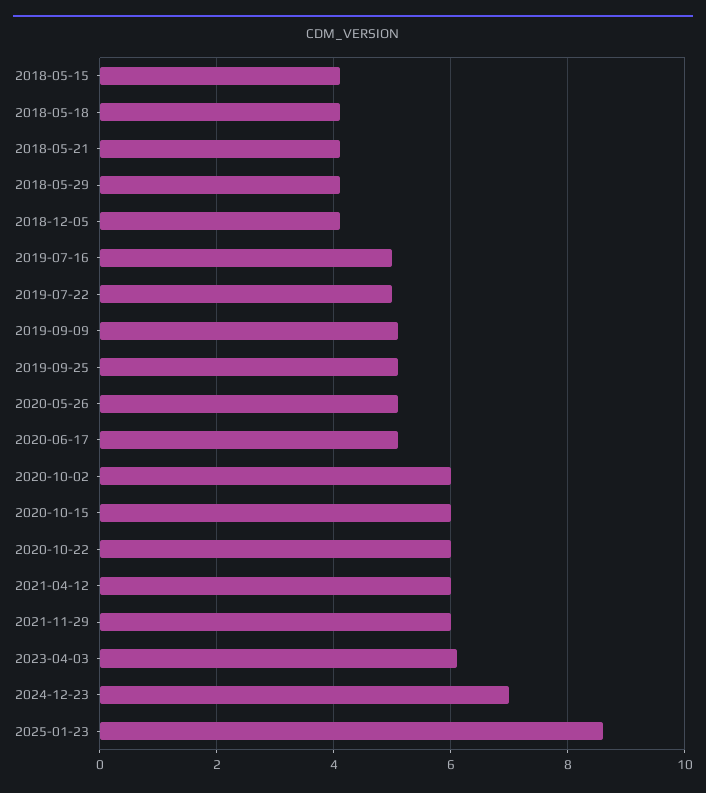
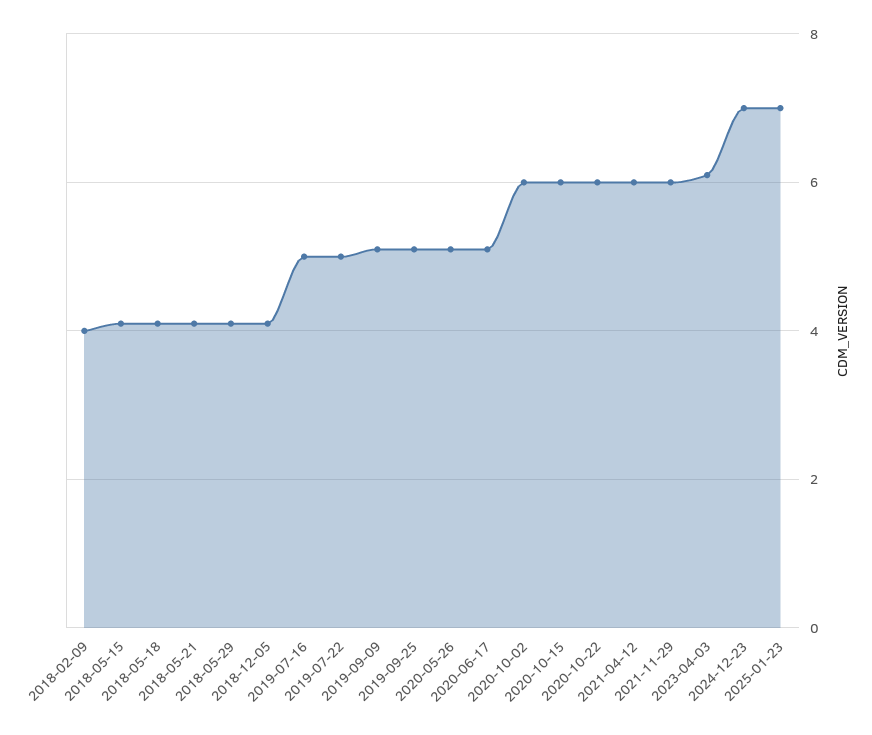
2025-01-23: 8.5 -> 7
2018-02-09: none -> 4

